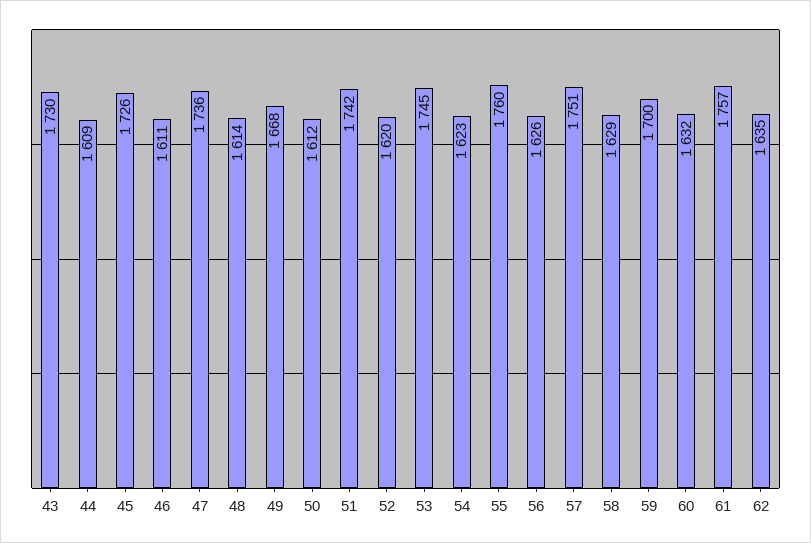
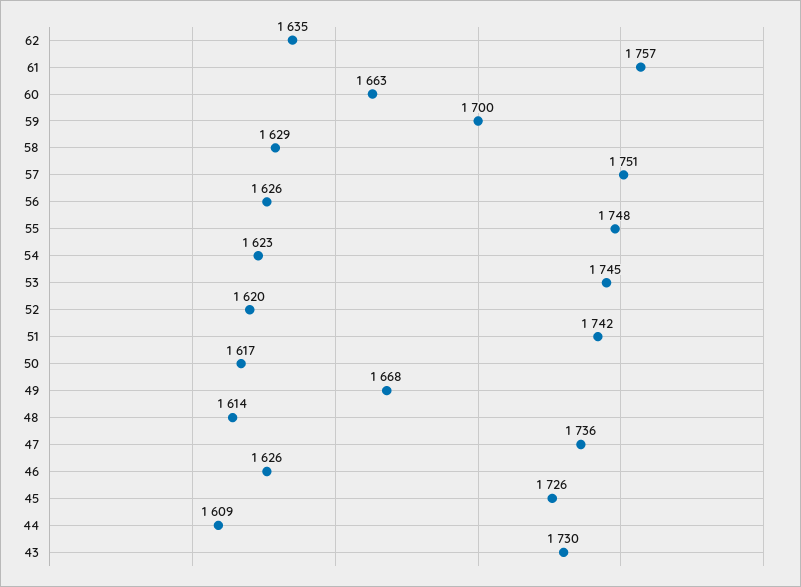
46: 1611 -> 1626
50: 1612 -> 1617
55: 1760 -> 1748
60: 1632 -> 1663

